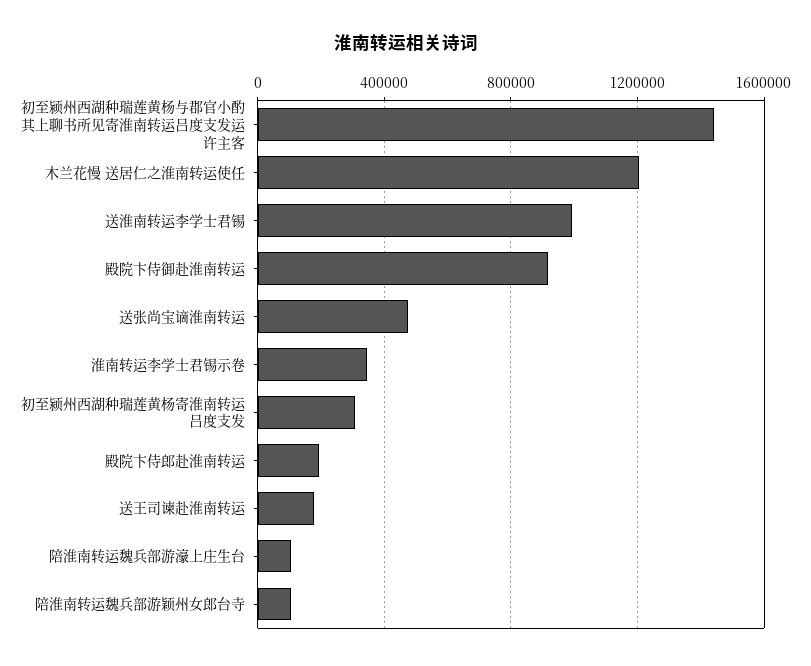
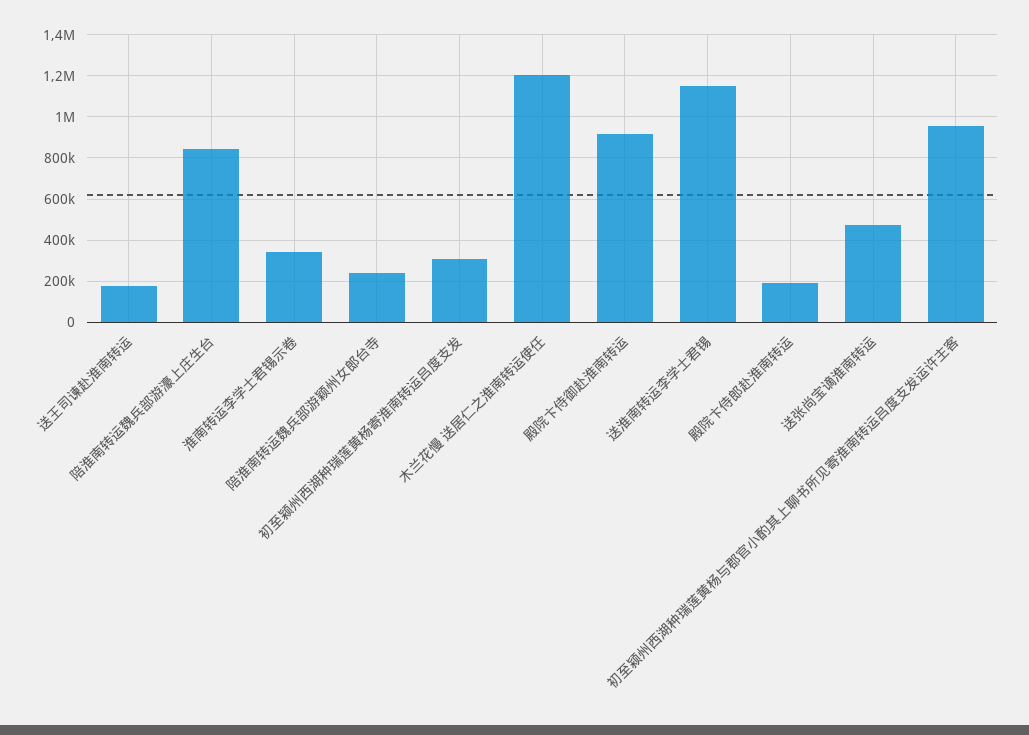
初至颍州西湖种瑞莲黄杨与郡官小酌其上聊书所见寄淮南转运吕度支发运许主客: 1450000 -> 950000
送淮南转运李学士君锡: 1000000 -> 1150000
陪淮南转运魏兵部游濠上庄生台: 100000 -> 850000
陪淮南转运魏兵部游颖州女郎台寺: 100000 -> 250000

